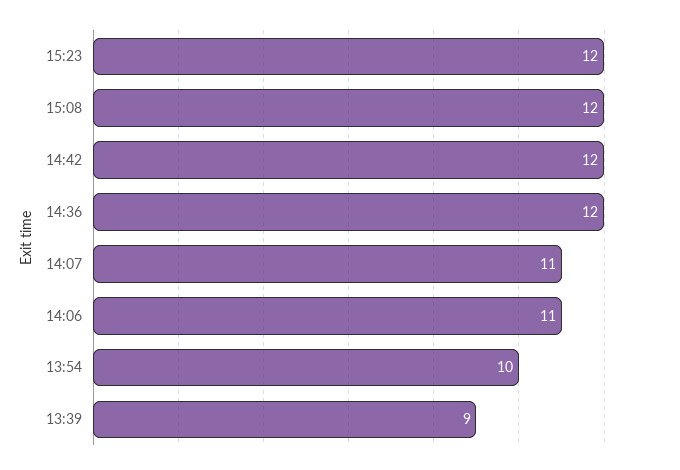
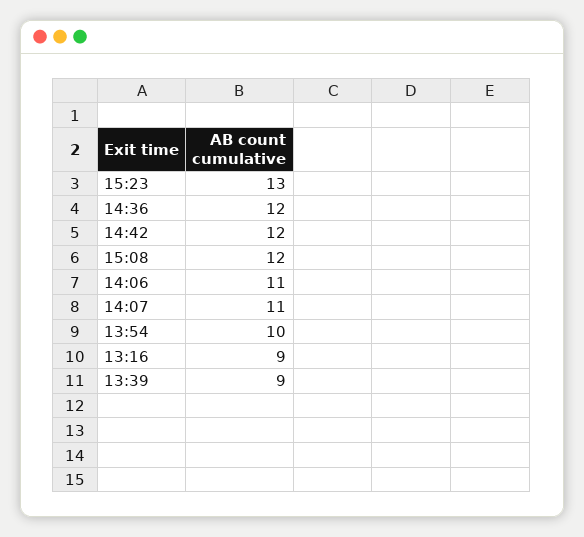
15:23: 12 -> 13
13:16: none -> 9

